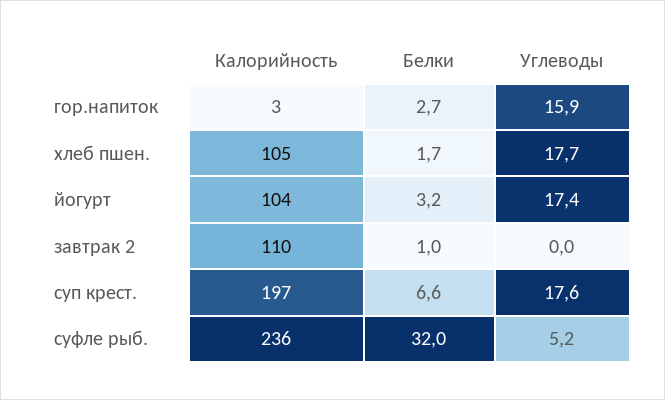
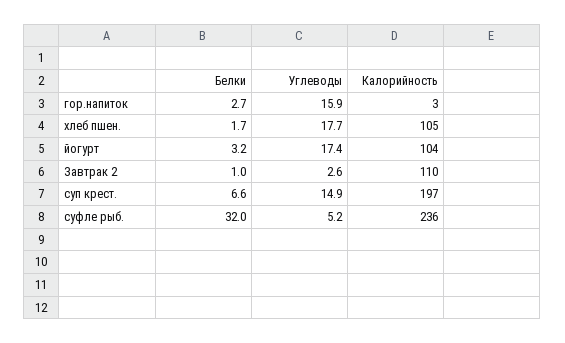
Углеводы, завтрак 2: 0 -> 2.6
Углеводы, суп крест.: 17.6 -> 14.9

